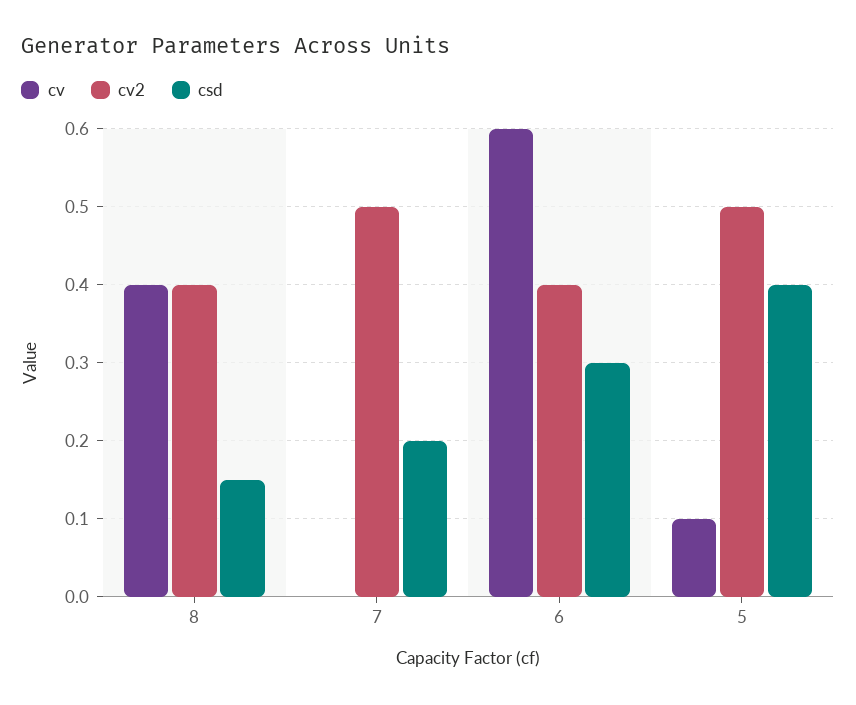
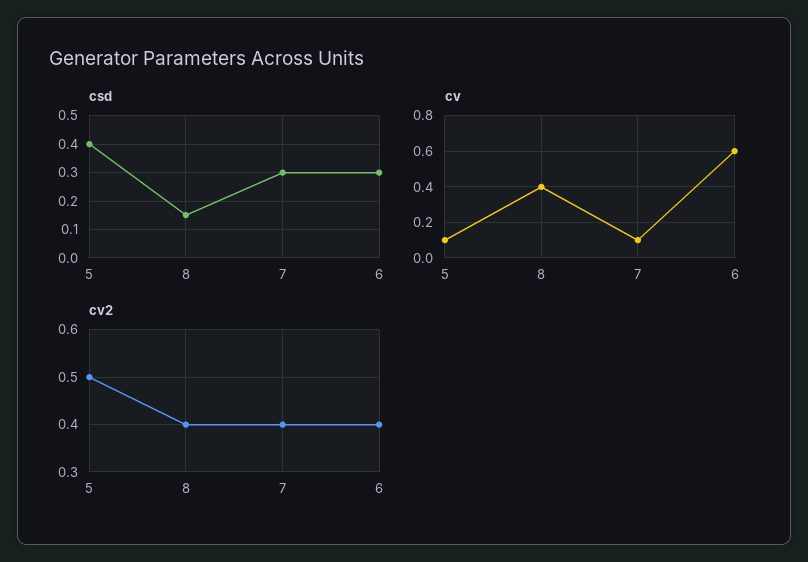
cv, 7: 0 -> 0.1
cv2, 7: 0.5 -> 0.4
csd, 7: 0.2 -> 0.3

